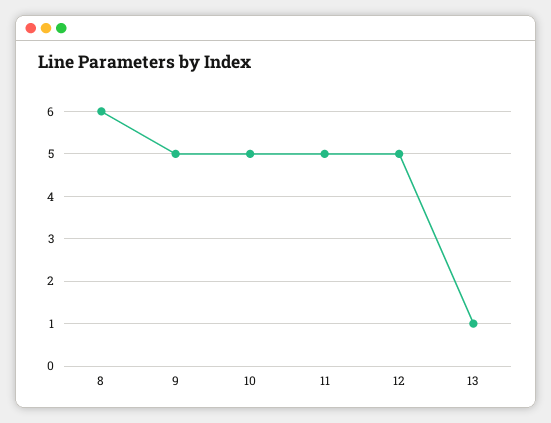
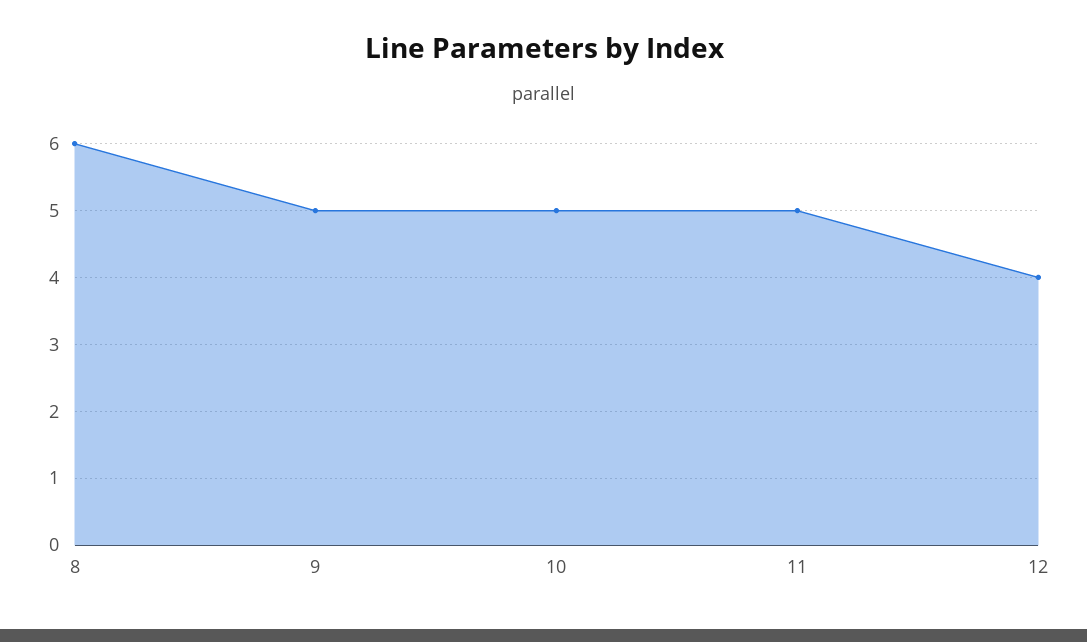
12: 5 -> 4
13: 1 -> none

